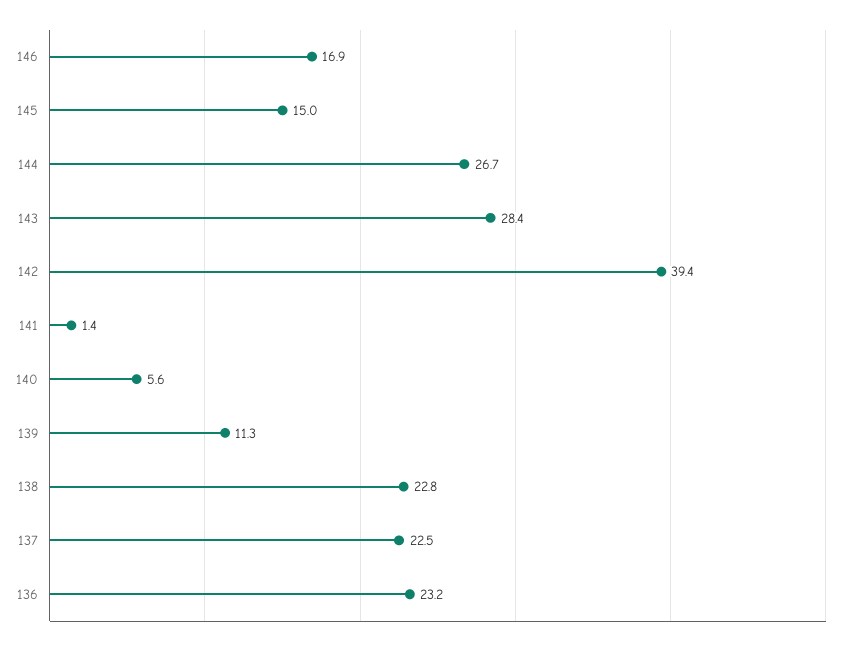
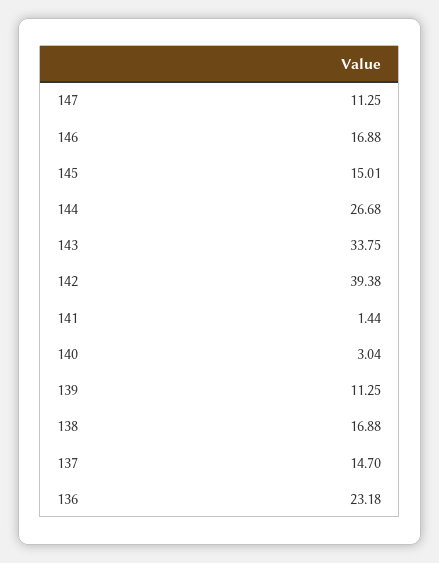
143: 28.4 -> 33.75
140: 5.6 -> 3.04
138: 22.8 -> 16.88
137: 22.5 -> 14.7
147: none -> 11.25

